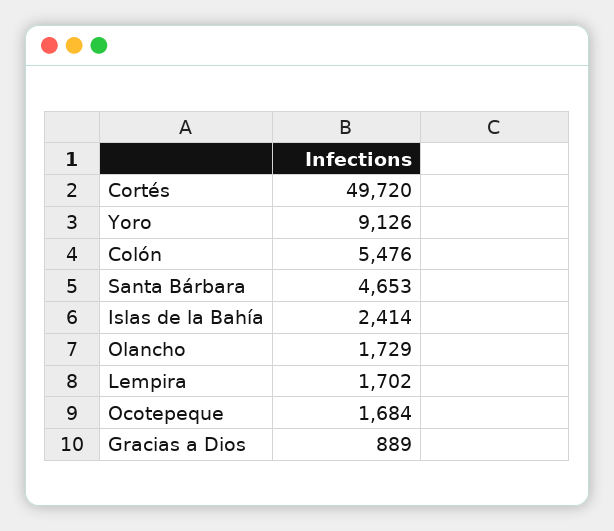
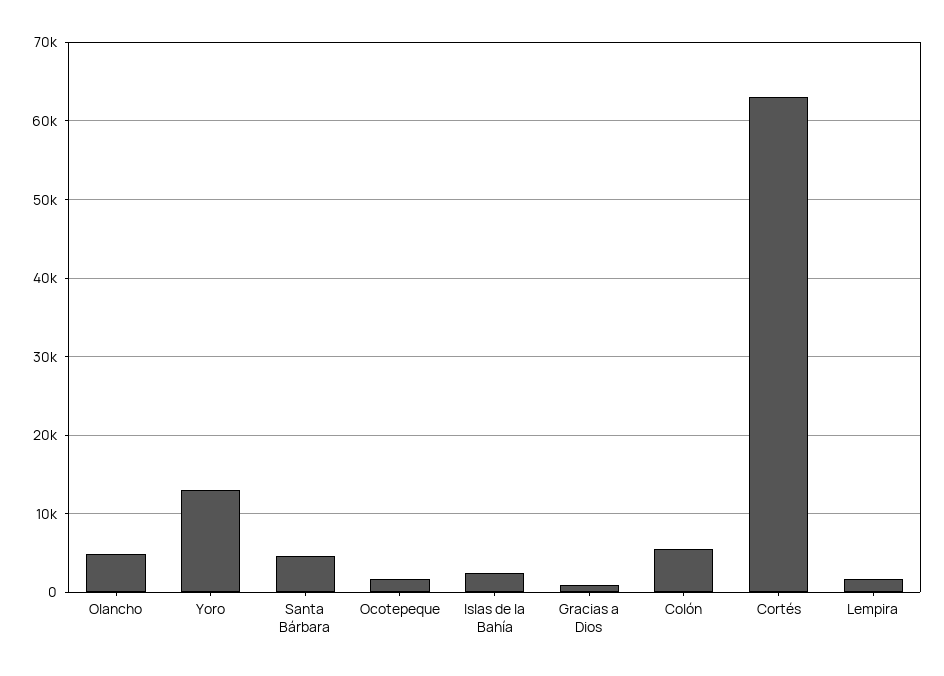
Cortés: 49720 -> 63000
Yoro: 9126 -> 13000
Olancho: 1729 -> 5000

